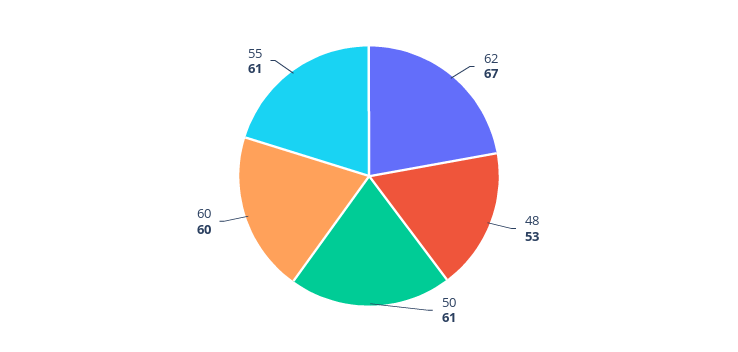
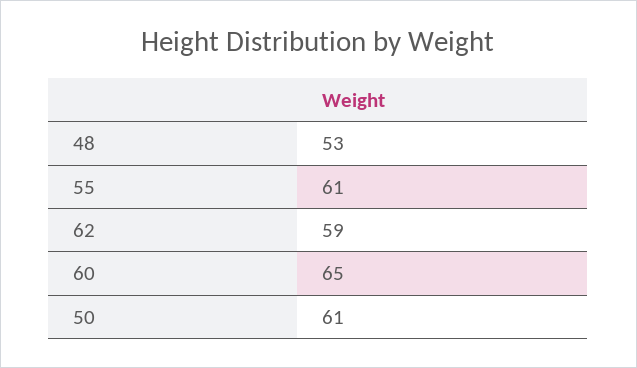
62: 67 -> 59
60: 60 -> 65

